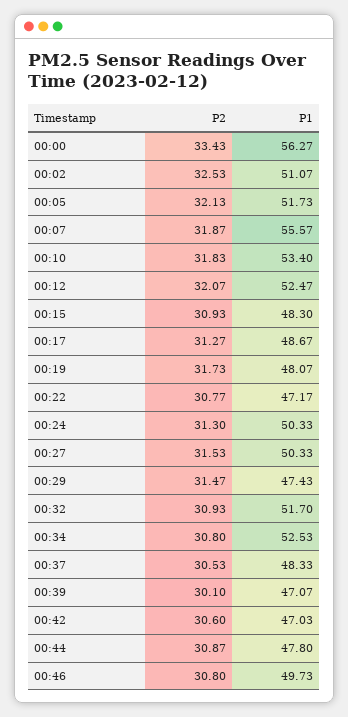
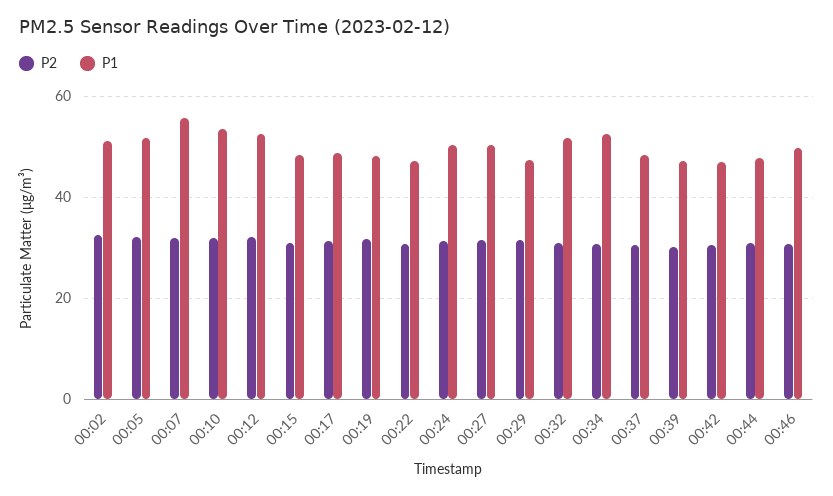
P2, 00:00: 33.43 -> none
P1, 00:00: 56.27 -> none

